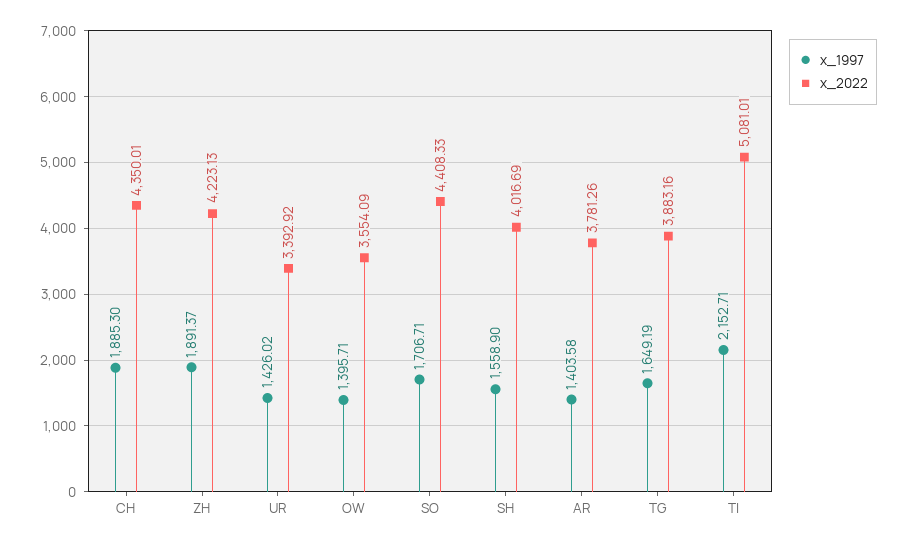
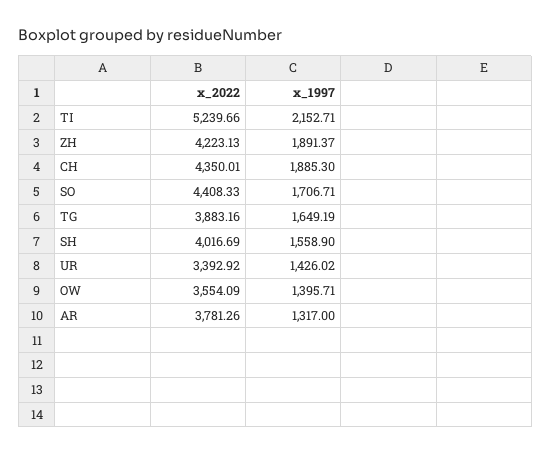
x_1997, AR: 1403.58 -> 1317
x_2022, TI: 5081.01 -> 5239.66

